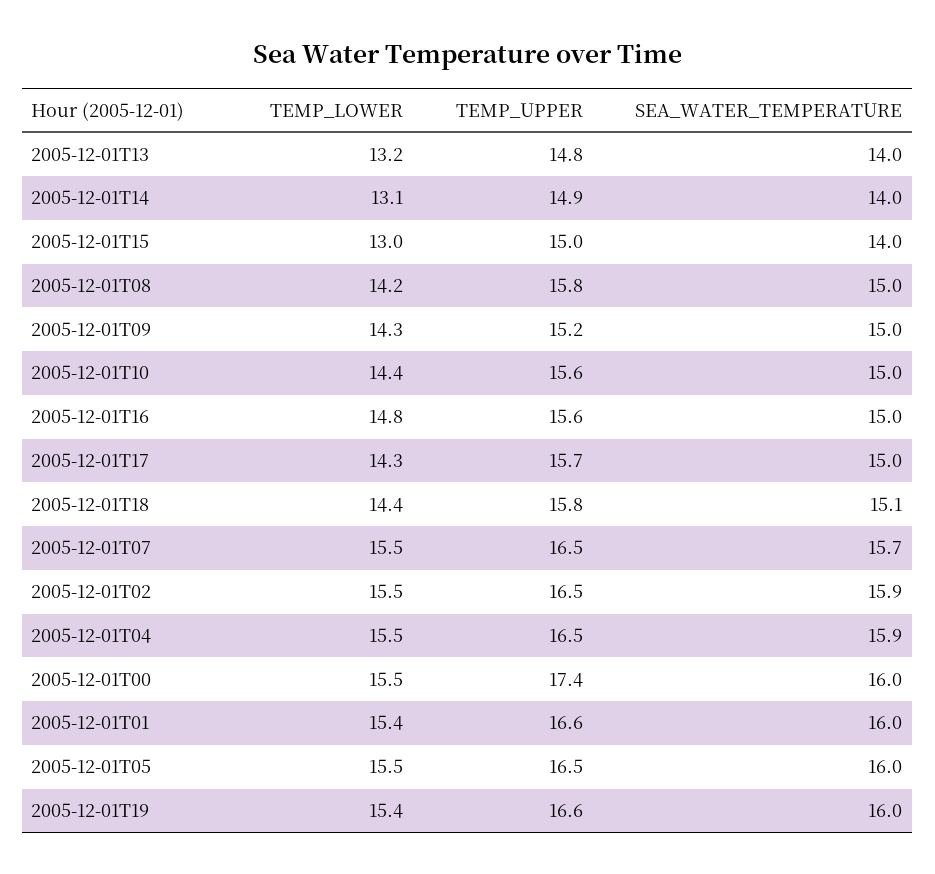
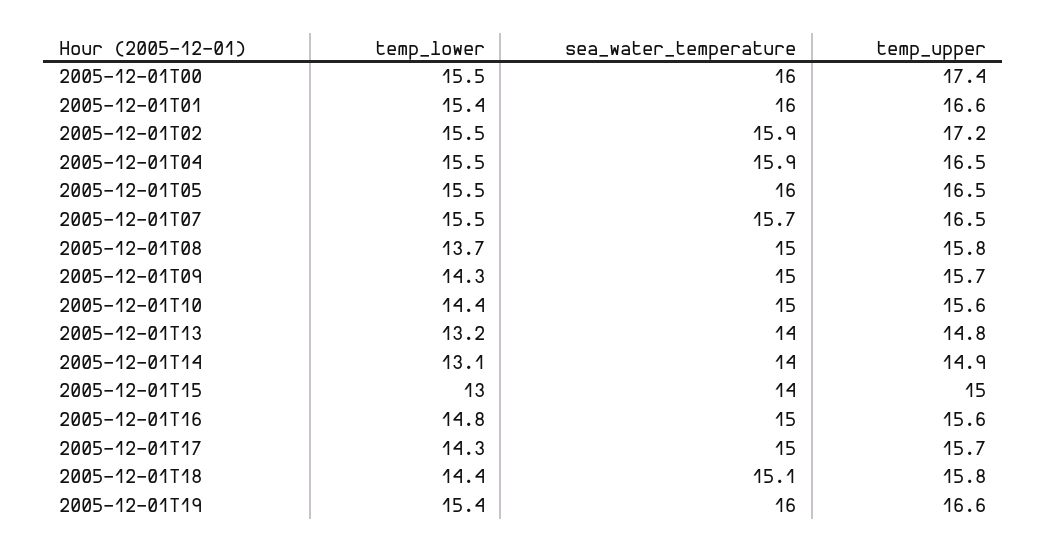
TEMP_LOWER, 2005-12-01T08: 14.2 -> 13.7
TEMP_UPPER, 2005-12-01T09: 15.2 -> 15.7
TEMP_UPPER, 2005-12-01T02: 16.5 -> 17.2

